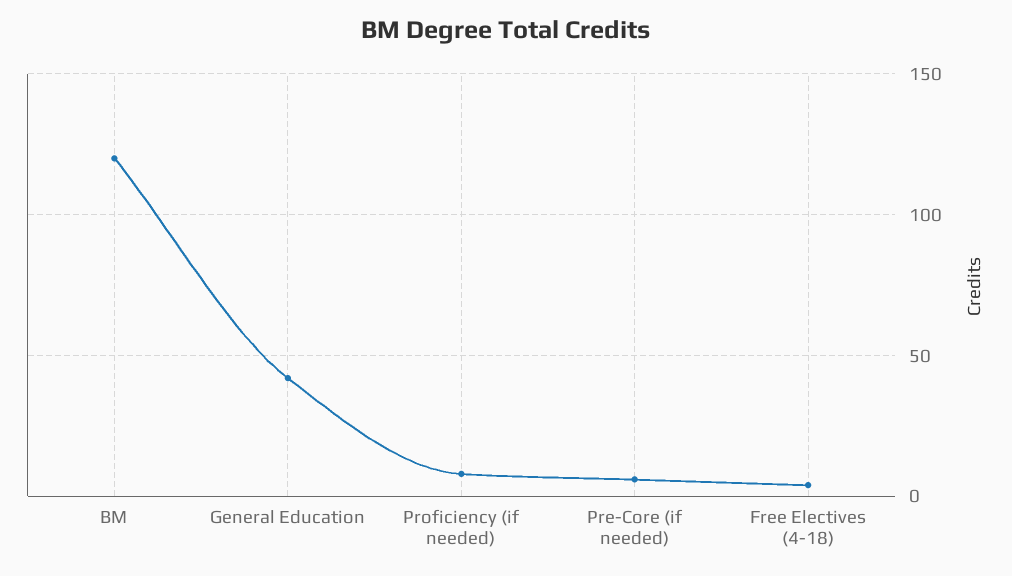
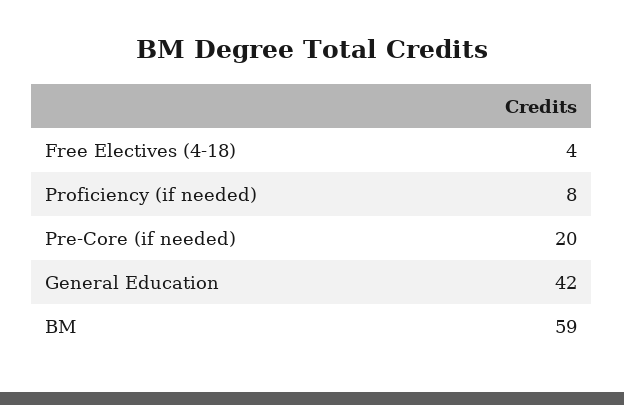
BM: 120 -> 59
Pre-Core (if needed): 5 -> 20

